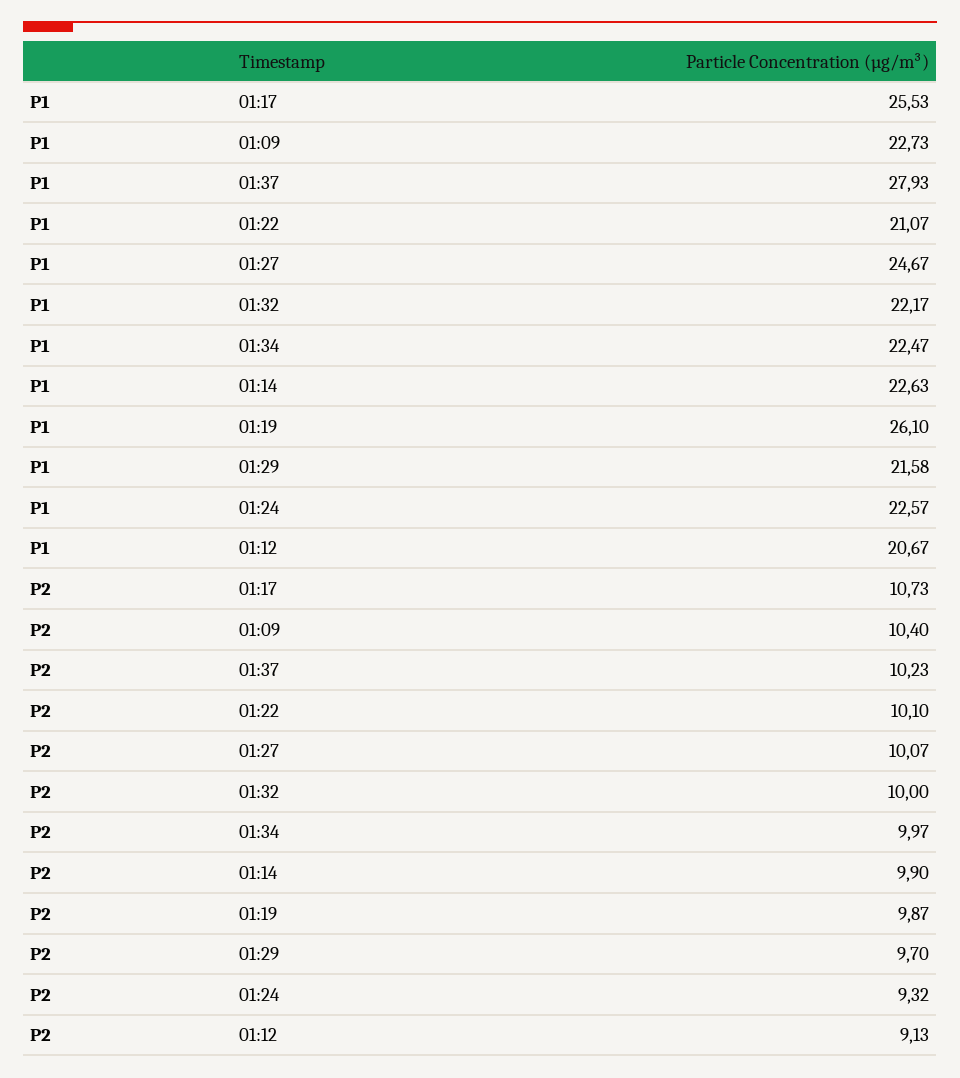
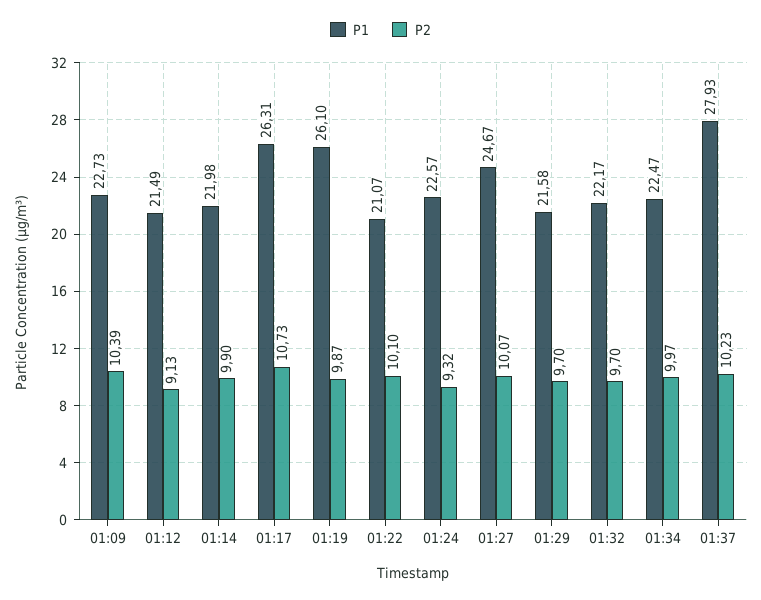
P1, 01:17: 25.53 -> 26.31
P1, 01:14: 22.63 -> 21.98
P1, 01:12: 20.67 -> 21.49
P2, 01:09: 10.4 -> 10.39
P2, 01:32: 10 -> 9.7

